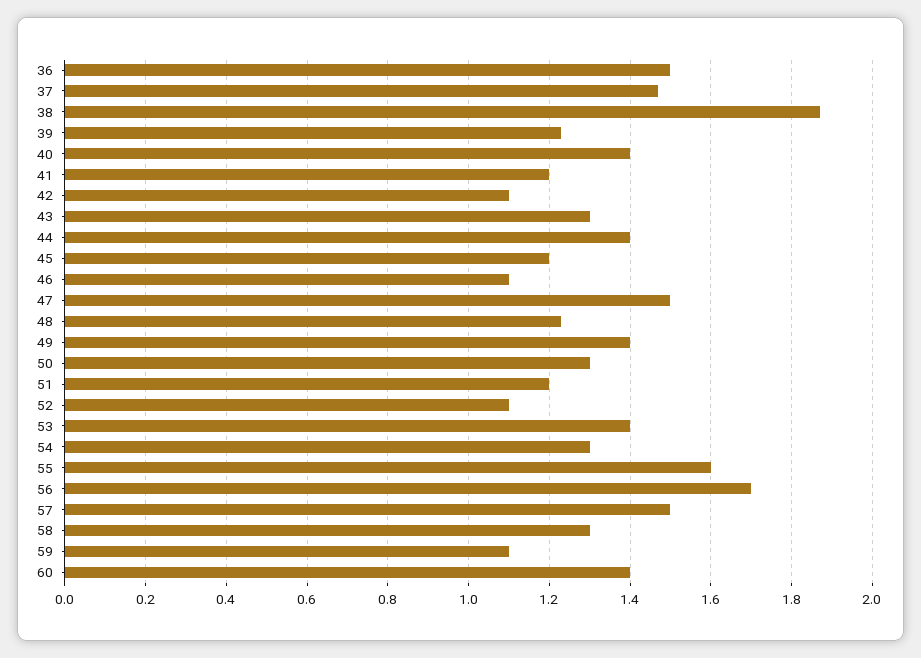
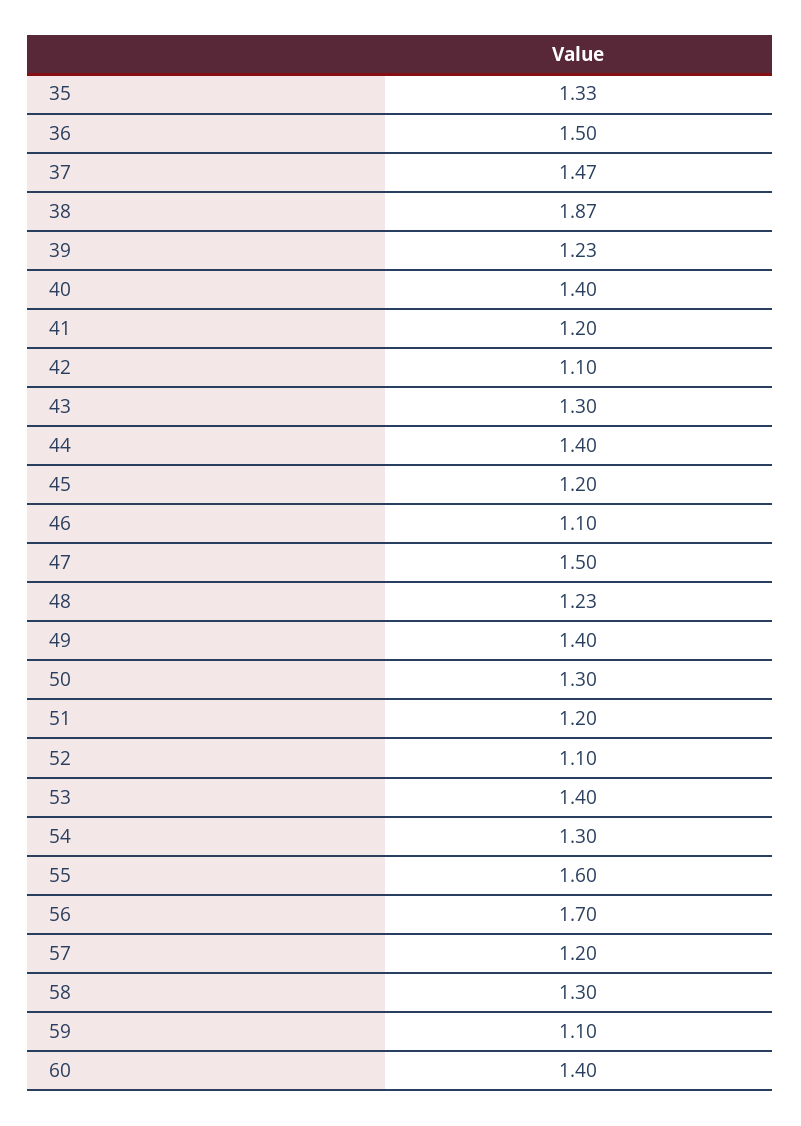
57: 1.5 -> 1.2
35: none -> 1.33

